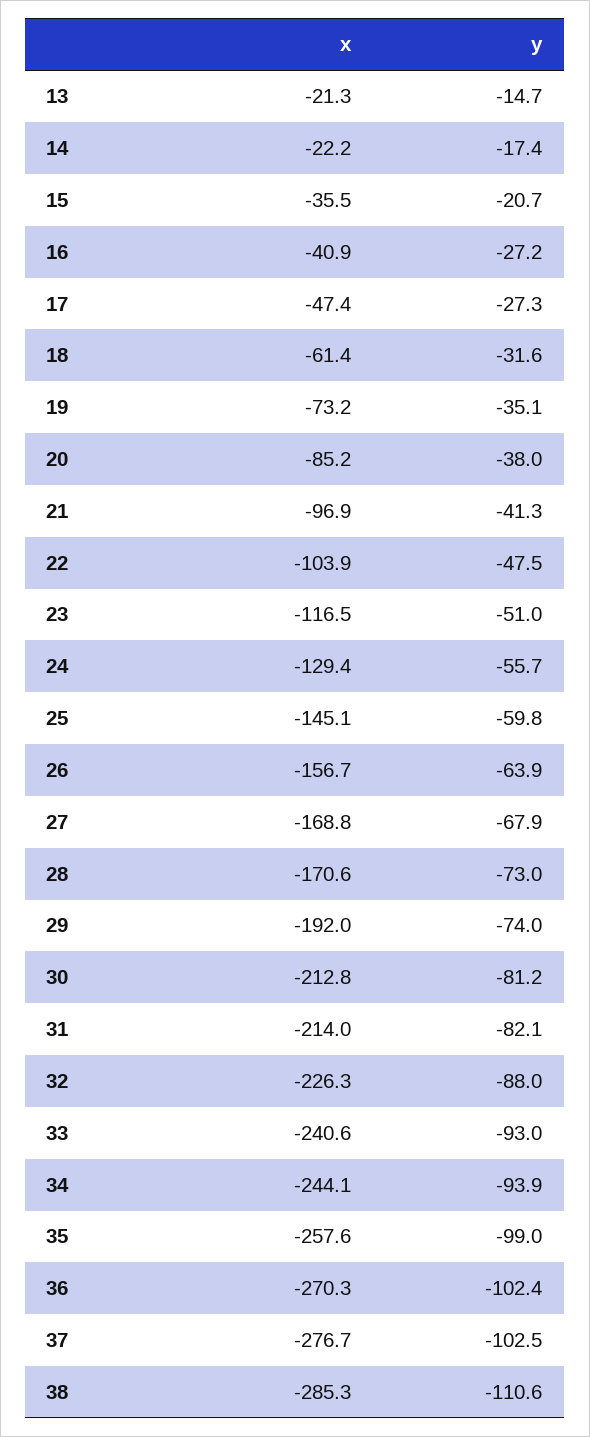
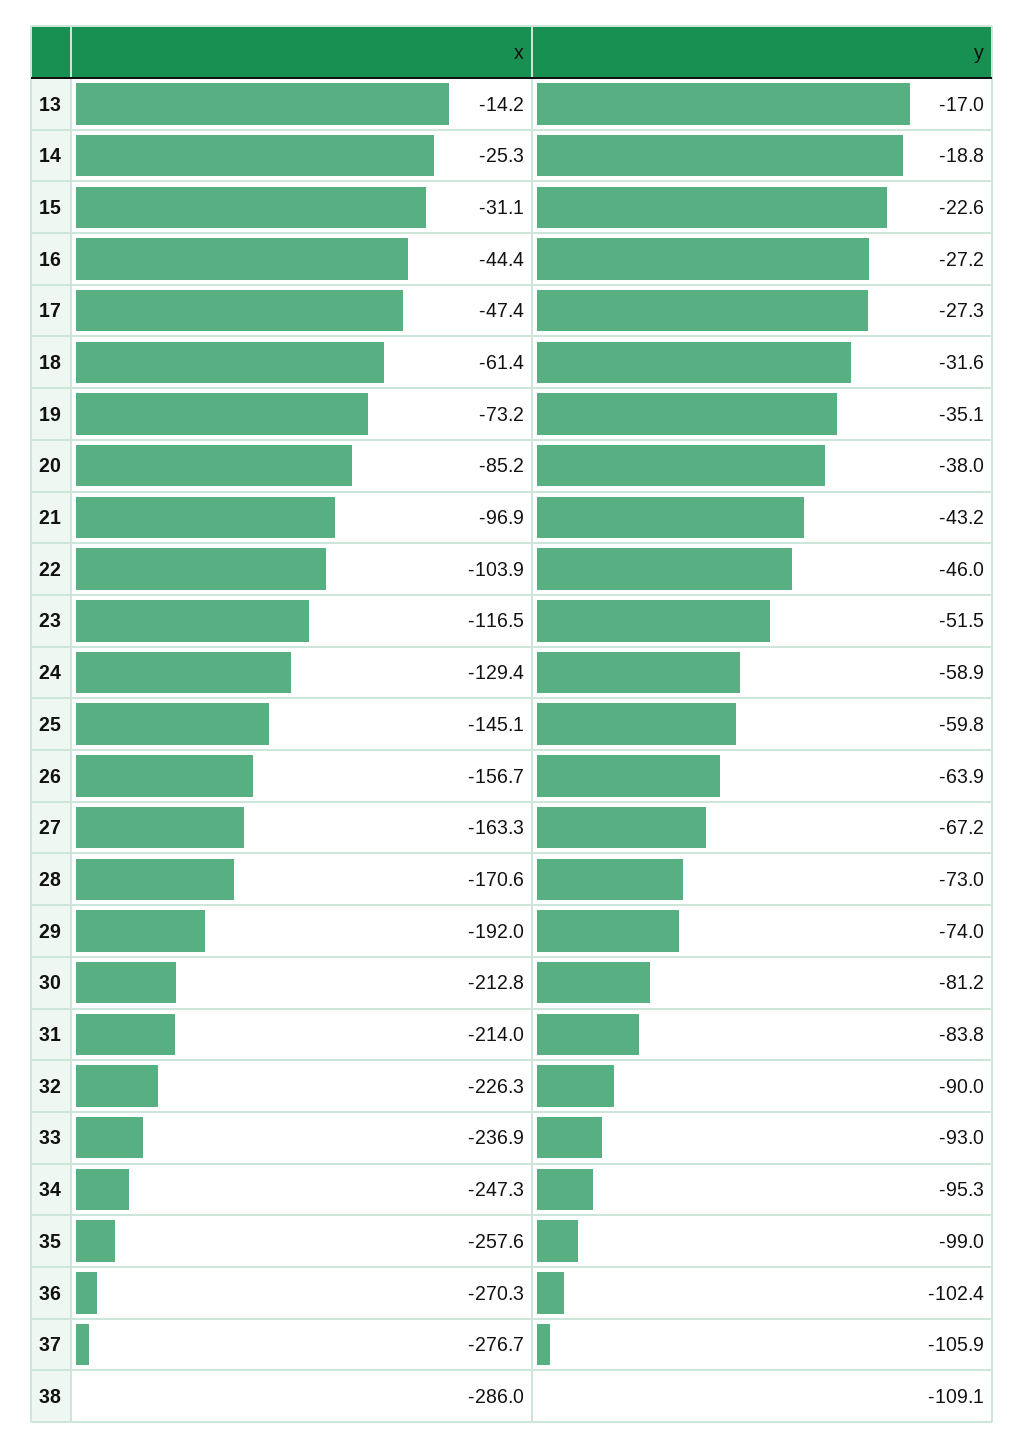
x, 13: -21.3 -> -14.2
y, 13: -14.7 -> -17
x, 14: -22.2 -> -25.3
y, 14: -17.4 -> -18.8
x, 15: -35.5 -> -31.1
y, 15: -20.7 -> -22.6
x, 16: -40.9 -> -44.4
y, 21: -41.3 -> -43.2
y, 22: -47.5 -> -46
y, 23: -51 -> -51.5
y, 24: -55.7 -> -58.9
x, 27: -168.8 -> -163.3
y, 27: -67.9 -> -67.2
y, 31: -82.1 -> -83.8
y, 32: -88 -> -90
x, 33: -240.6 -> -236.9
x, 34: -244.1 -> -247.3
y, 34: -93.9 -> -95.3
y, 37: -102.5 -> -105.9
x, 38: -285.3 -> -286
y, 38: -110.6 -> -109.1

